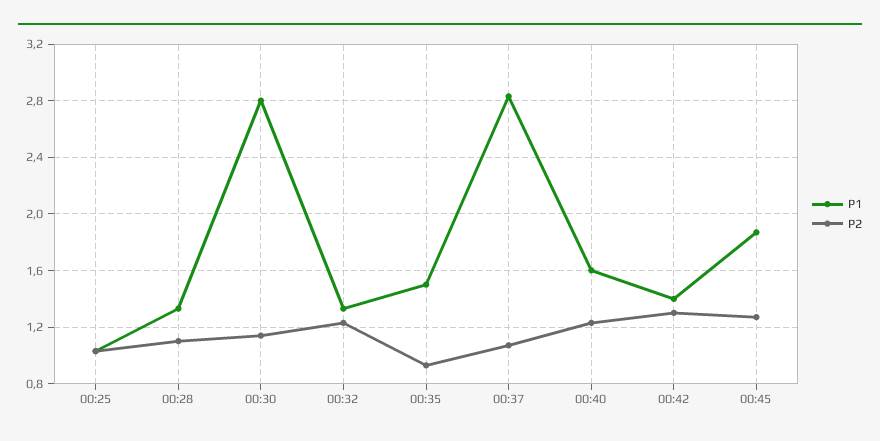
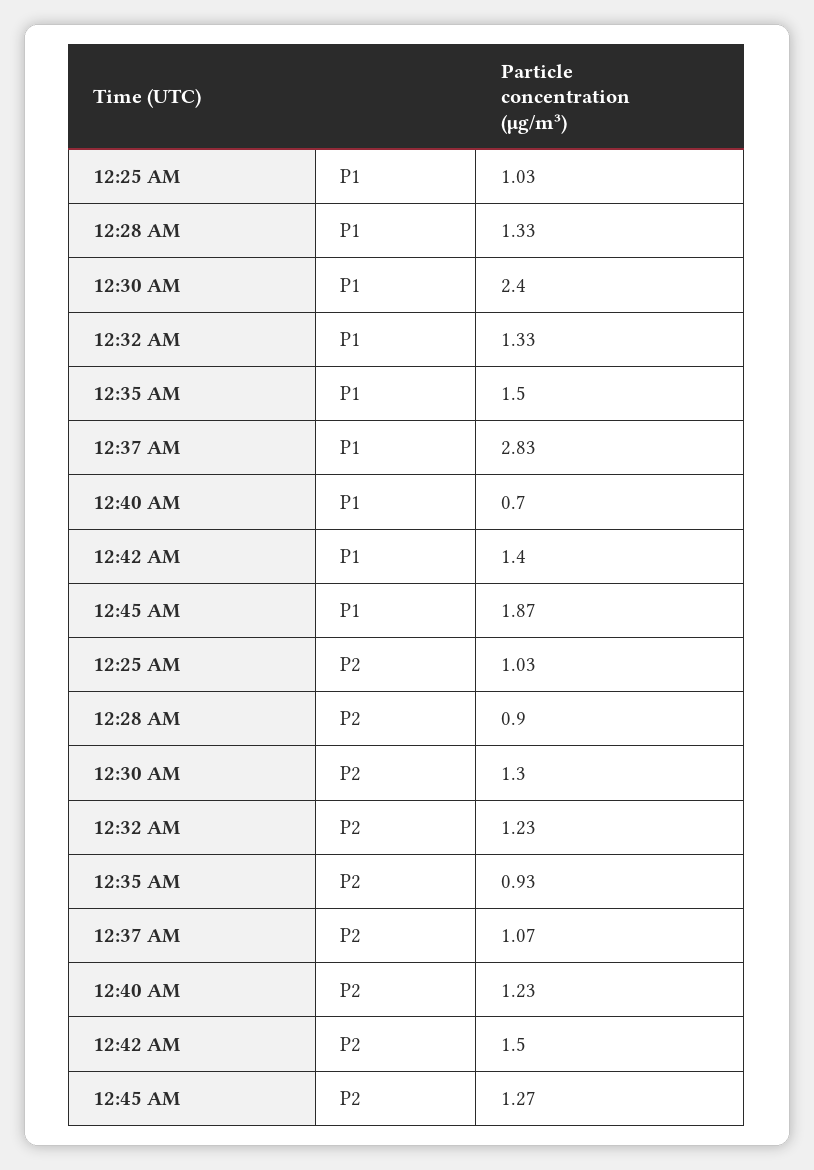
P2, 00:28: 1.1 -> 0.9
P1, 00:30: 2.8 -> 2.4
P2, 00:30: 1.15 -> 1.3
P1, 00:40: 1.6 -> 0.7
P2, 00:42: 1.3 -> 1.5

